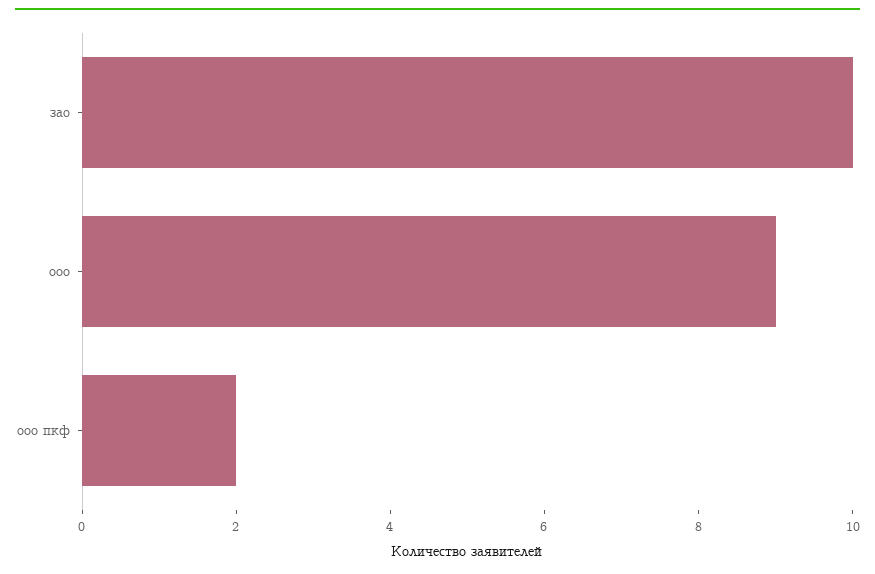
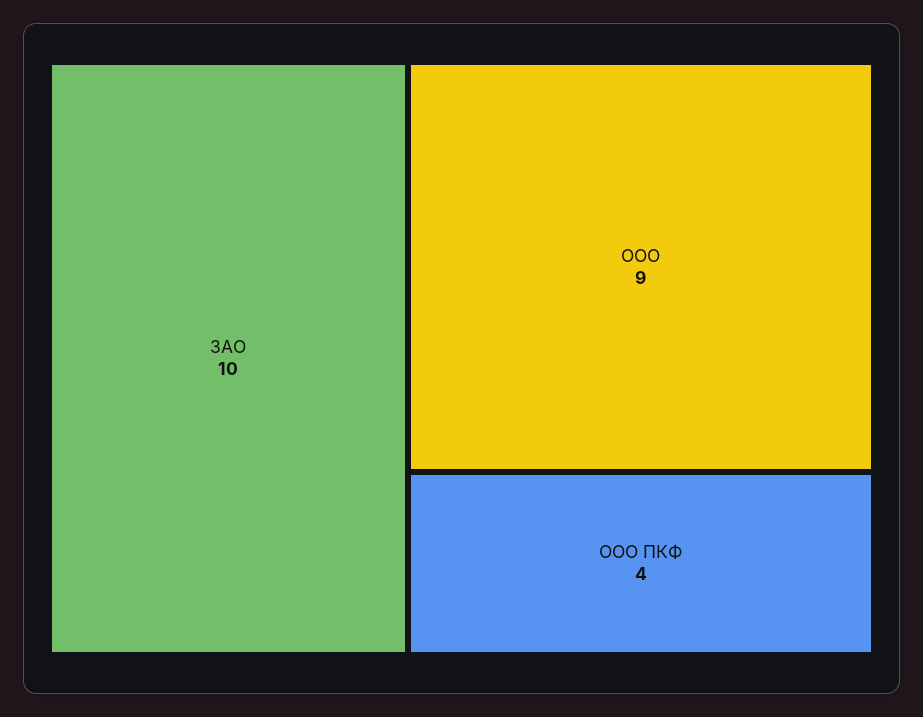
ооо пкф: 2 -> 4

